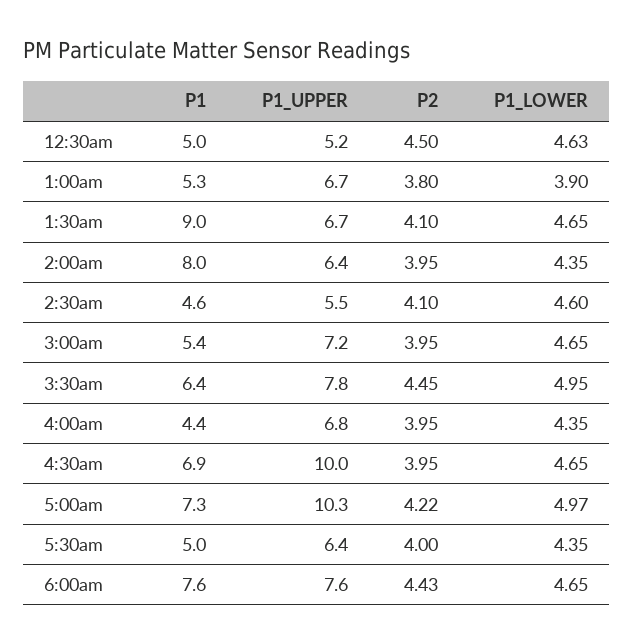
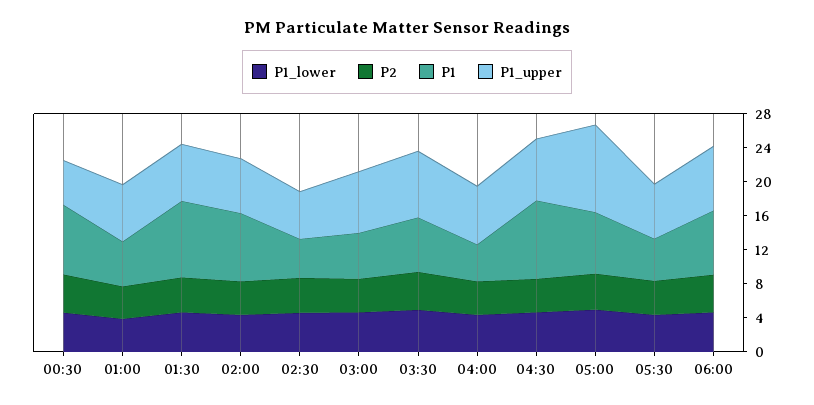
P1, 12:30am: 5 -> 8
P1, 4:30am: 6.9 -> 9
P1_UPPER, 4:30am: 10 -> 7

